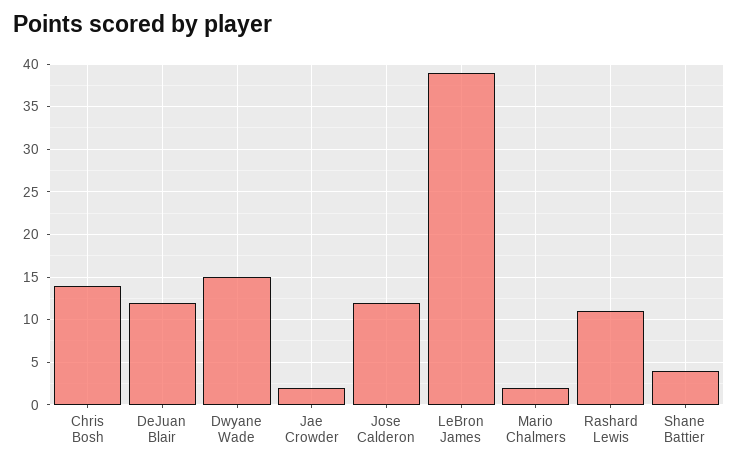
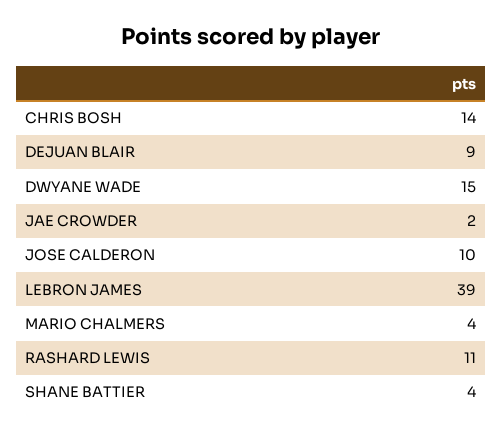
DeJuan Blair: 12 -> 9
Jose Calderon: 12 -> 10
Mario Chalmers: 2 -> 4

